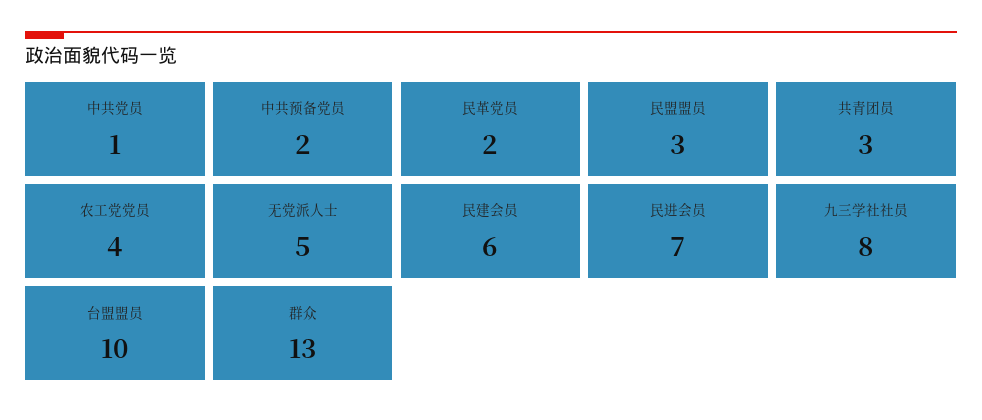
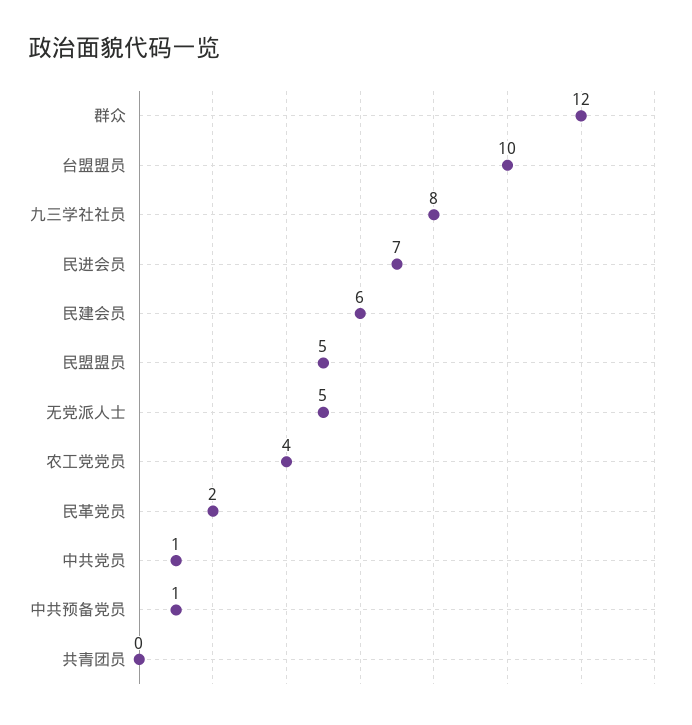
中共预备党员: 2 -> 1
民盟盟员: 3 -> 5
共青团员: 3 -> 0
群众: 13 -> 12

